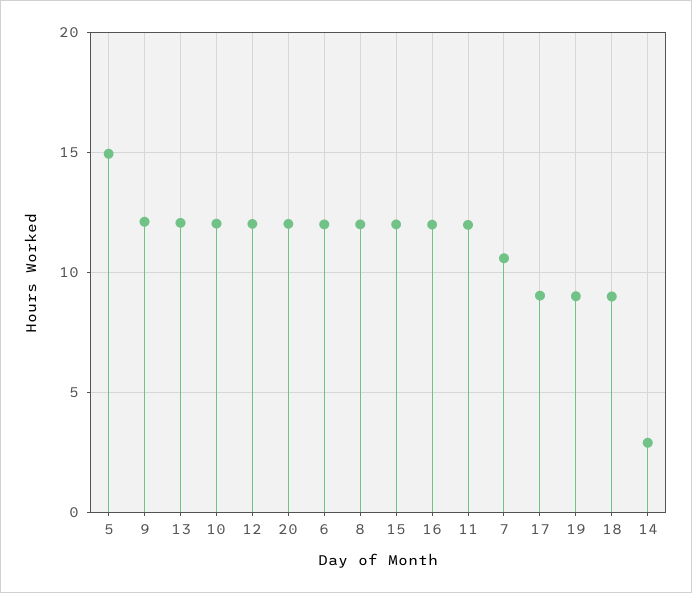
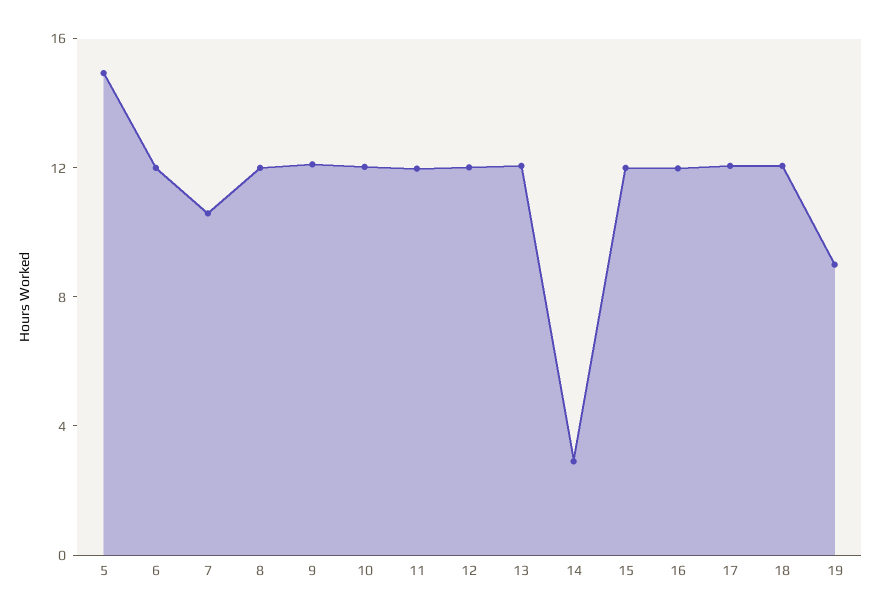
20: 12 -> none
17: 9 -> 12
18: 9 -> 12

